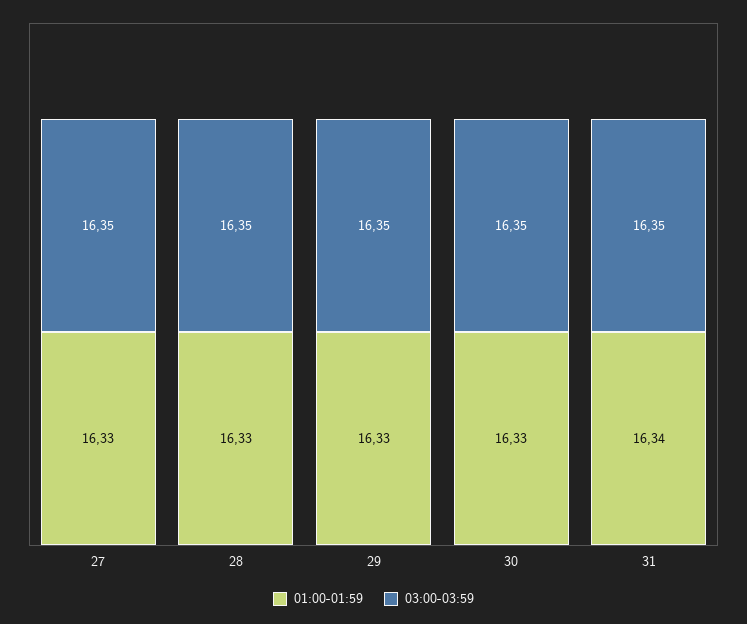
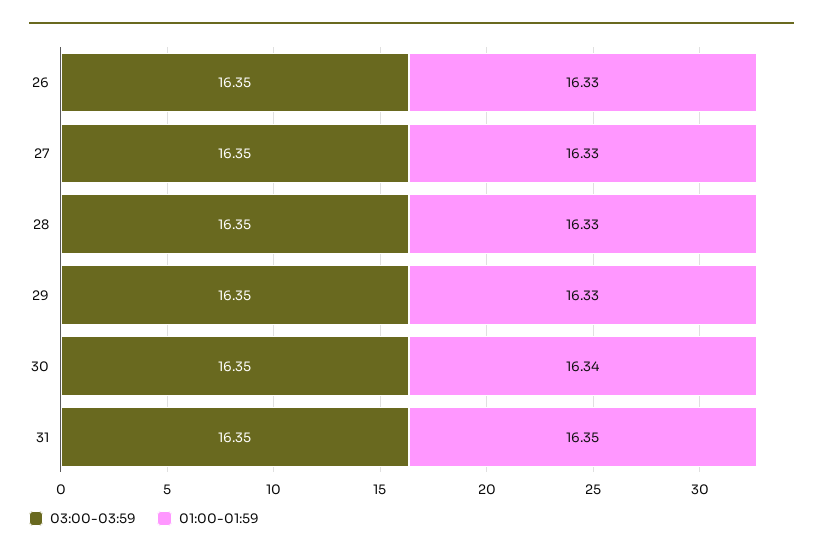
01:00-01:59, 30: 16.33 -> 16.34
01:00-01:59, 31: 16.34 -> 16.35
03:00-03:59, 26: none -> 16.35
01:00-01:59, 26: none -> 16.33

